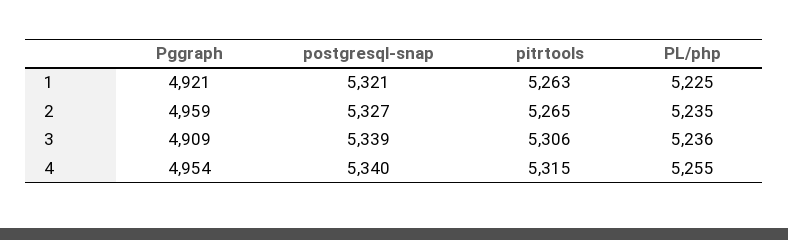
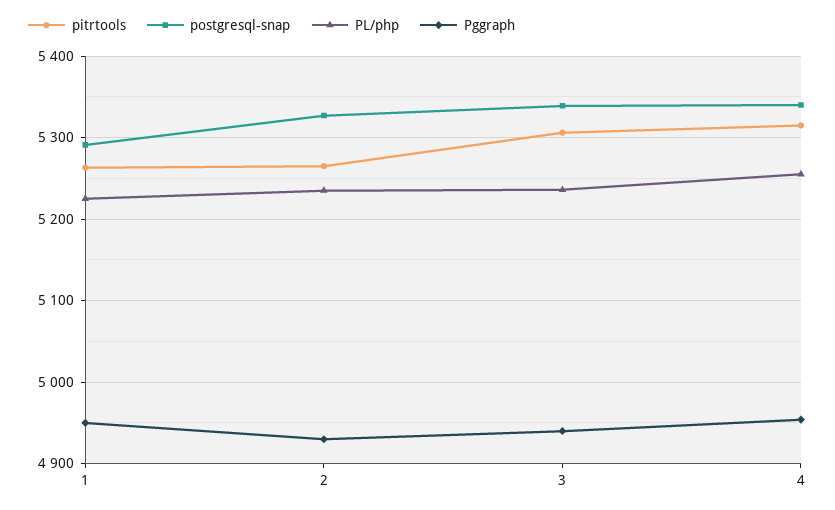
Pggraph, 1: 4921 -> 4950
postgresql-snap, 1: 5321 -> 5290
Pggraph, 2: 4959 -> 4930
Pggraph, 3: 4909 -> 4940

